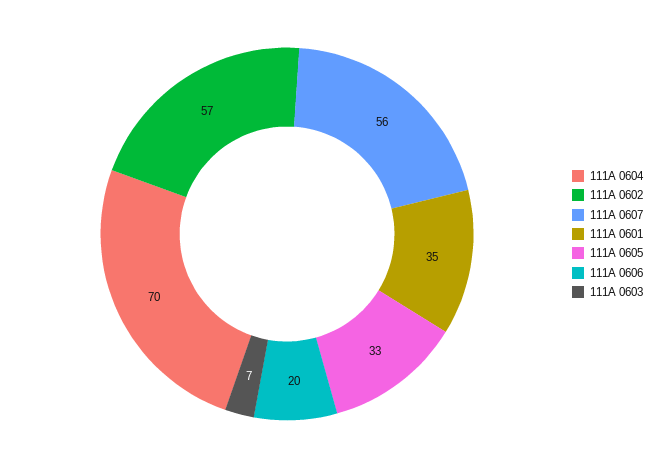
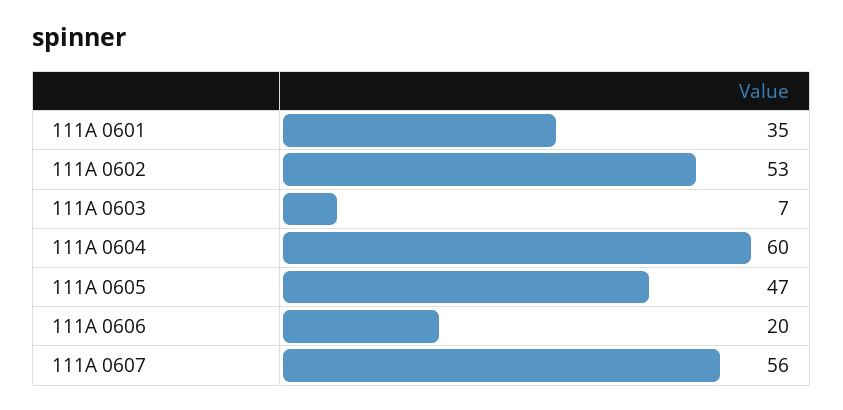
111A 0604: 70 -> 60
111A 0602: 57 -> 53
111A 0605: 33 -> 47

